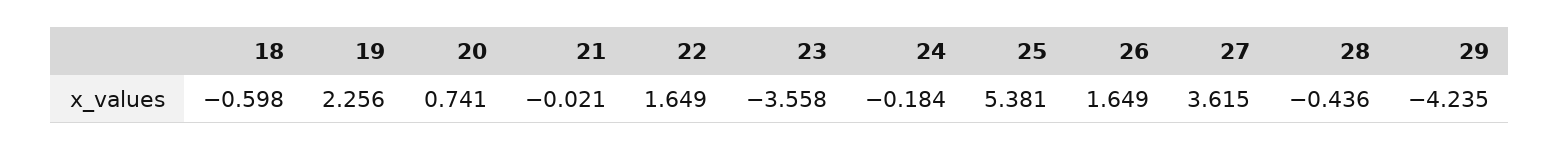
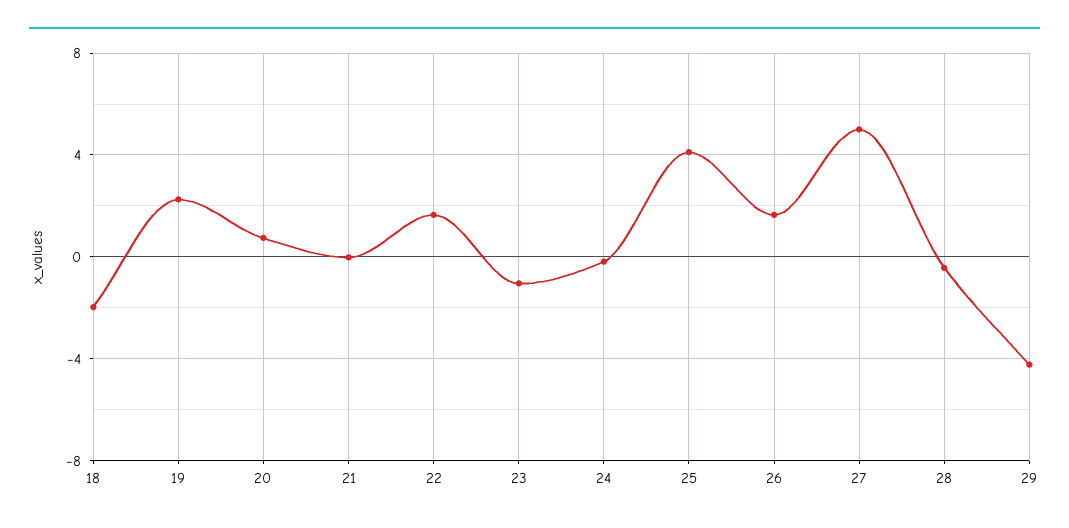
18: -0.598 -> -2
23: -3.558 -> -1
25: 5.381 -> 4
27: 3.615 -> 5

